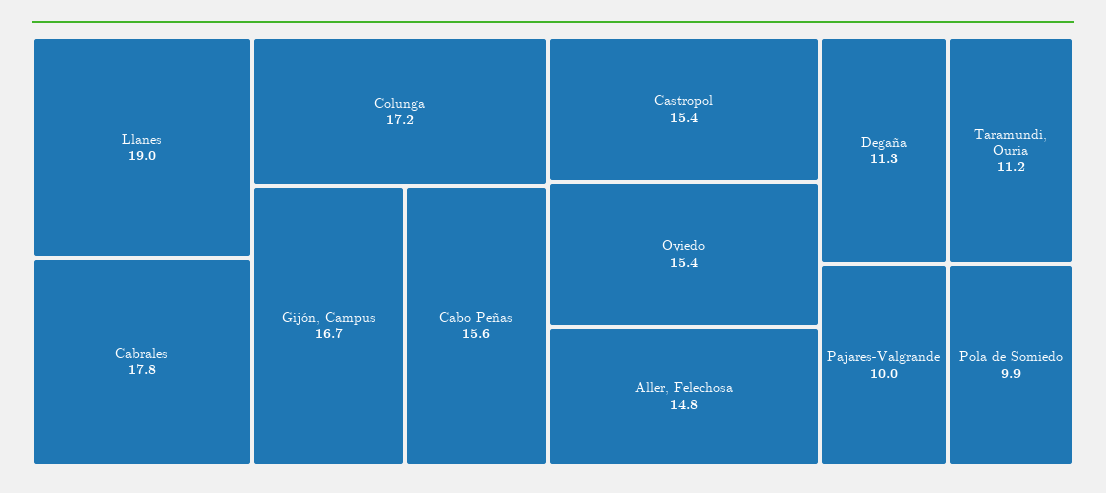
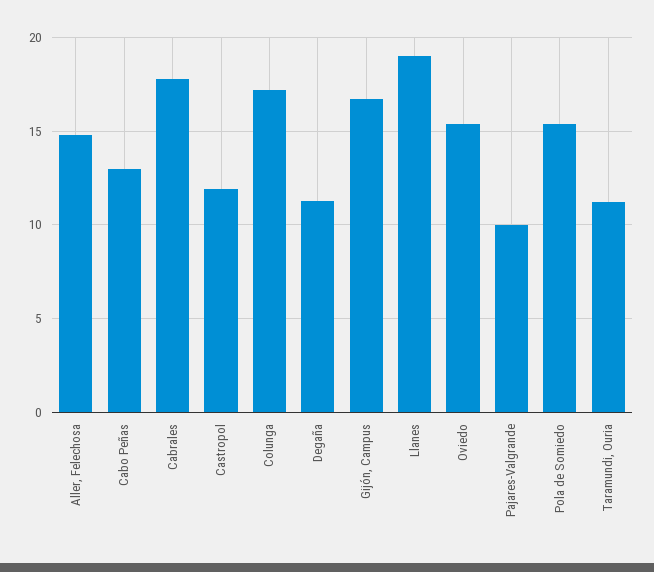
Cabo Peñas: 15.6 -> 13
Castropol: 15.4 -> 12
Pola de Somiedo: 9.9 -> 15.5

